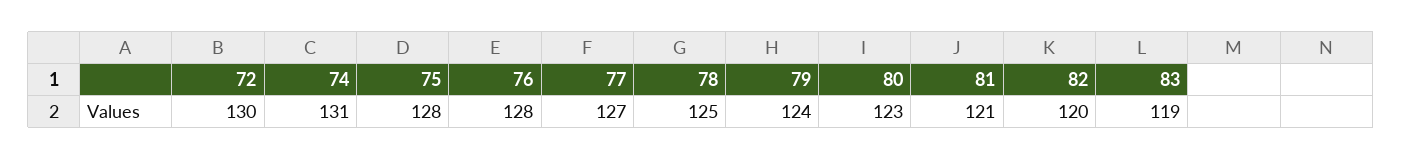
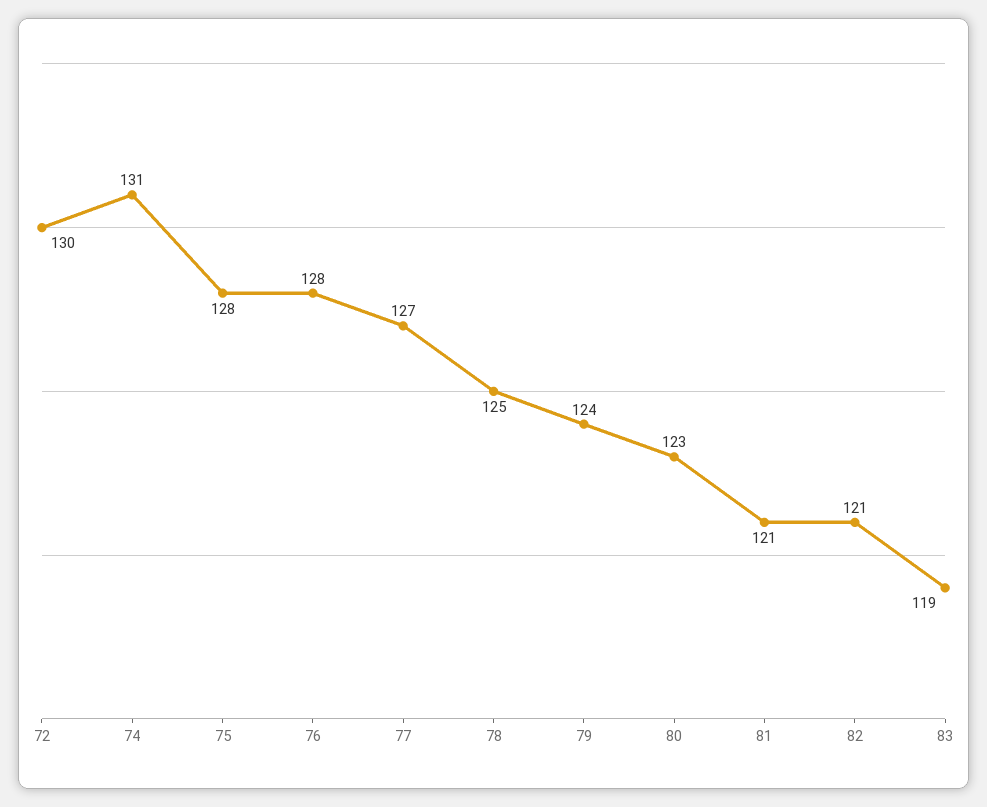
82: 120 -> 121

